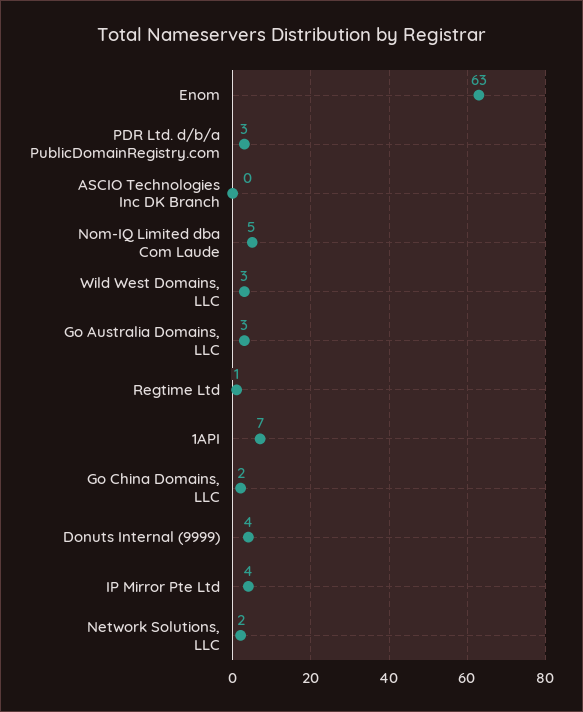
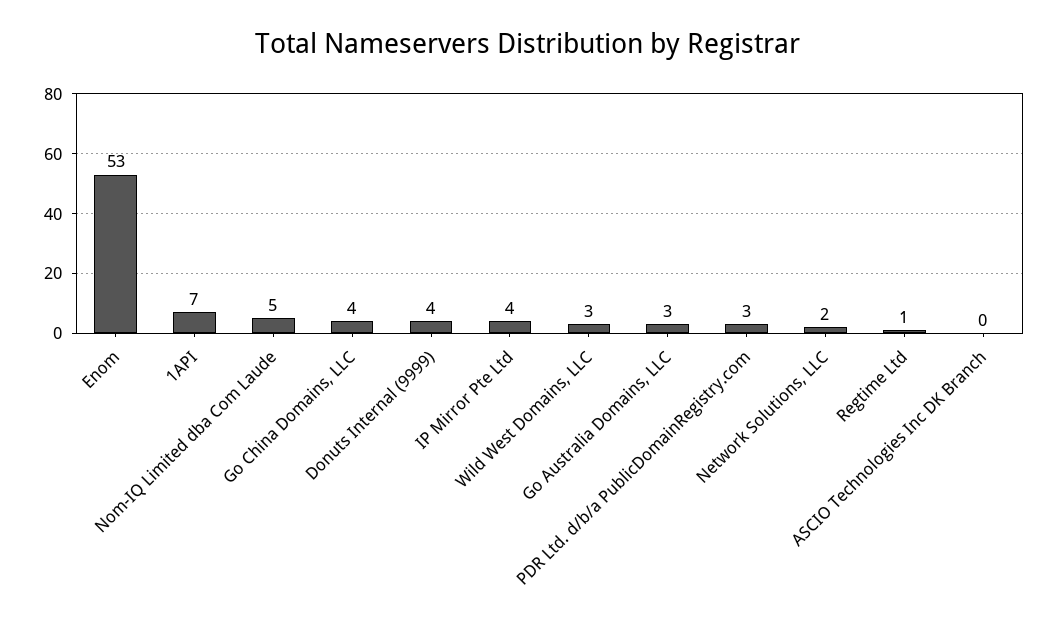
Enom: 63 -> 53
Go China Domains, LLC: 2 -> 4

